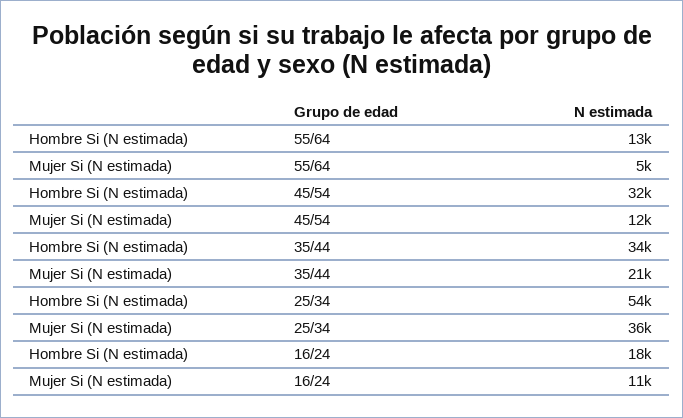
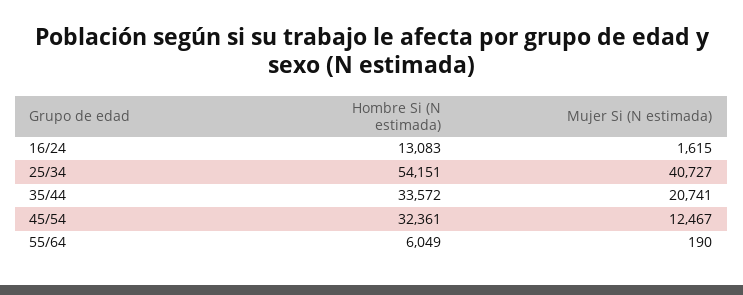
Hombre Si (N estimada), 55/64: 13000 -> 6049
Mujer Si (N estimada), 55/64: 5000 -> 190
Mujer Si (N estimada), 25/34: 36000 -> 40727
Hombre Si (N estimada), 16/24: 18000 -> 13083
Mujer Si (N estimada), 16/24: 11000 -> 1615

